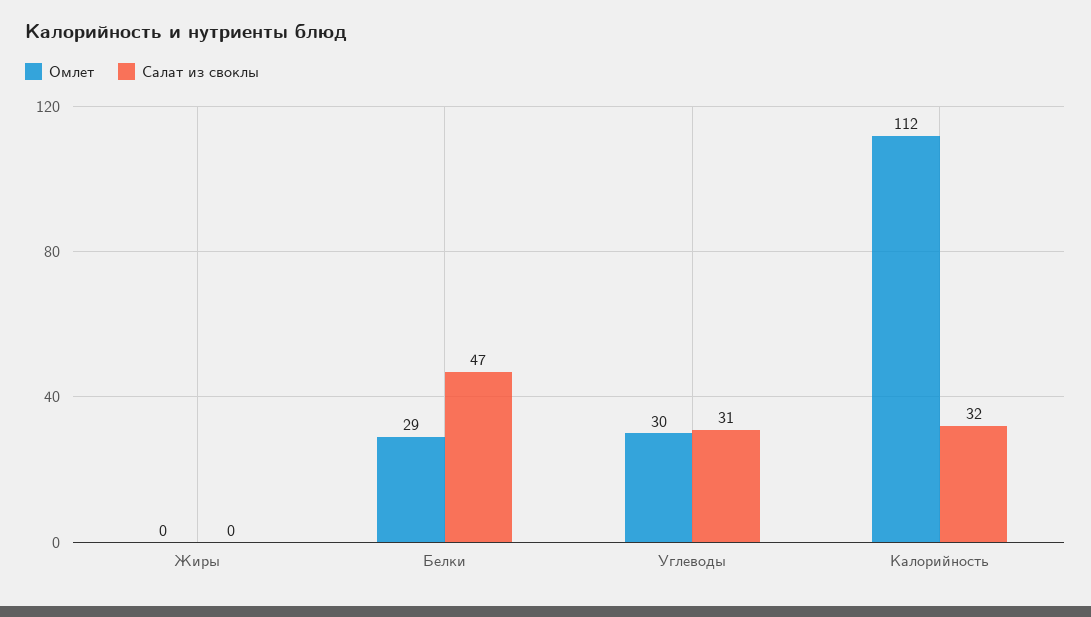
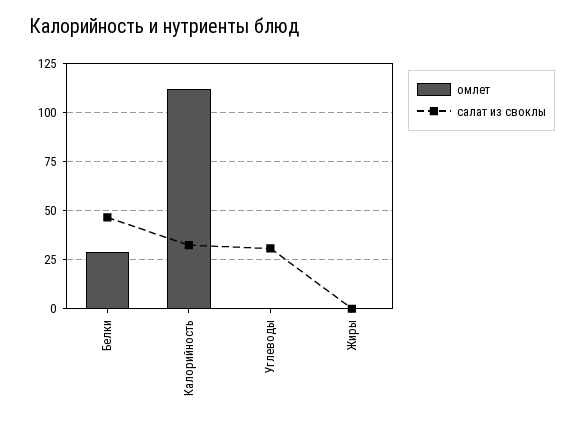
Омлет, Углеводы: 30 -> 0

